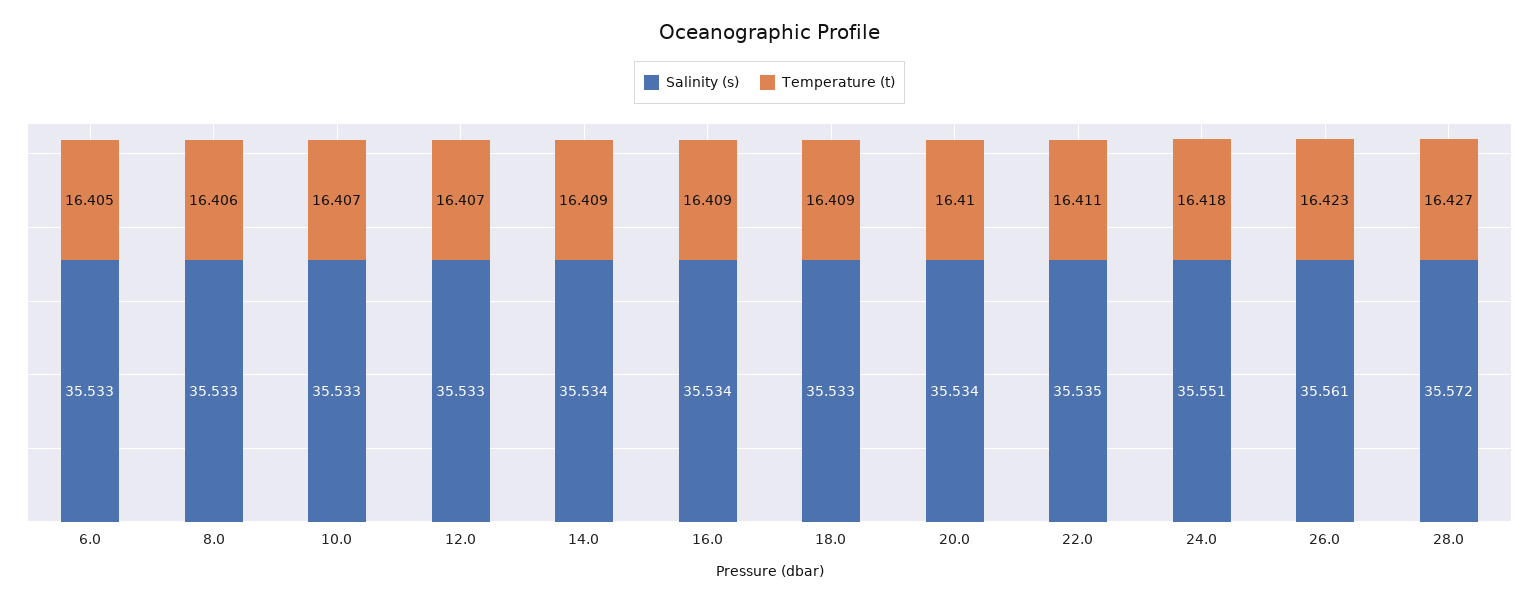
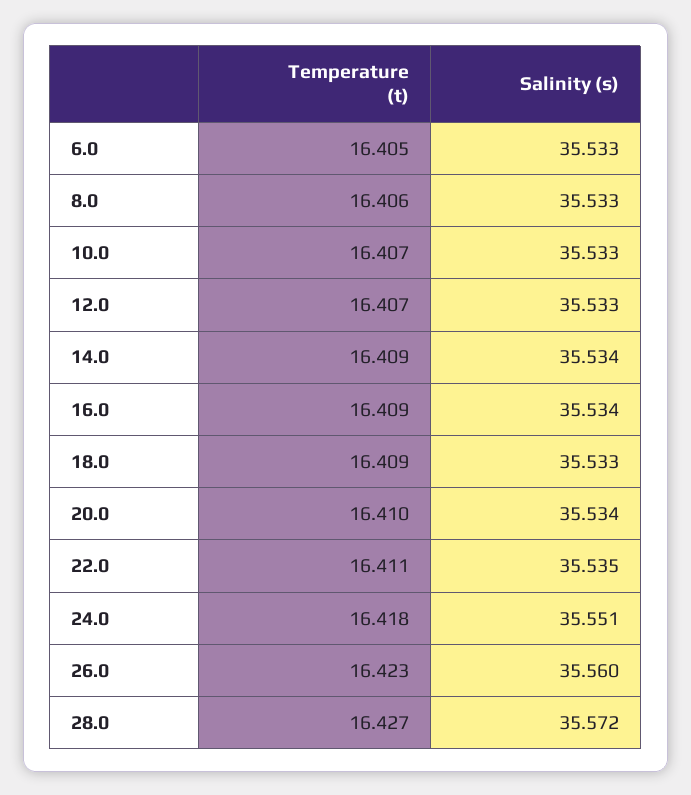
Salinity (s), 26.0: 35.561 -> 35.56

